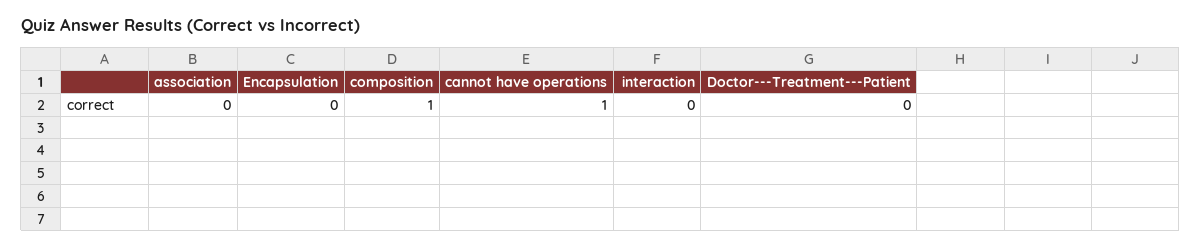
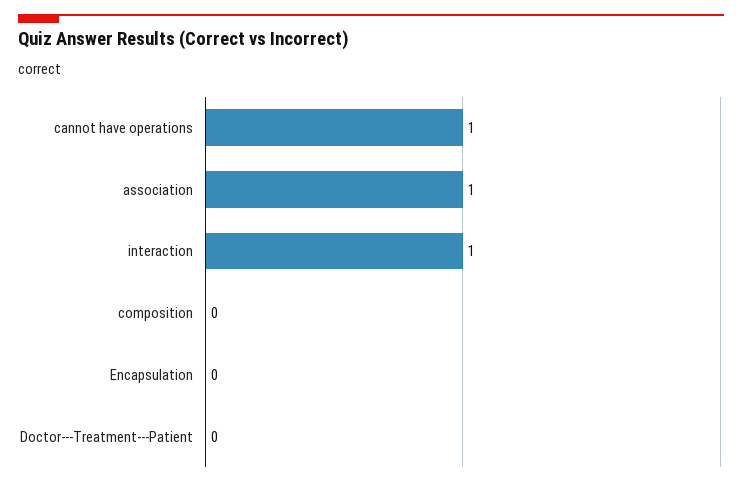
association: 0 -> 1
composition: 1 -> 0
interaction: 0 -> 1

